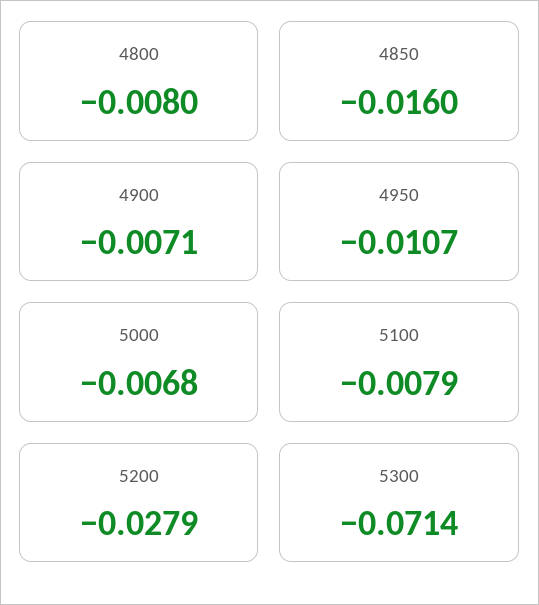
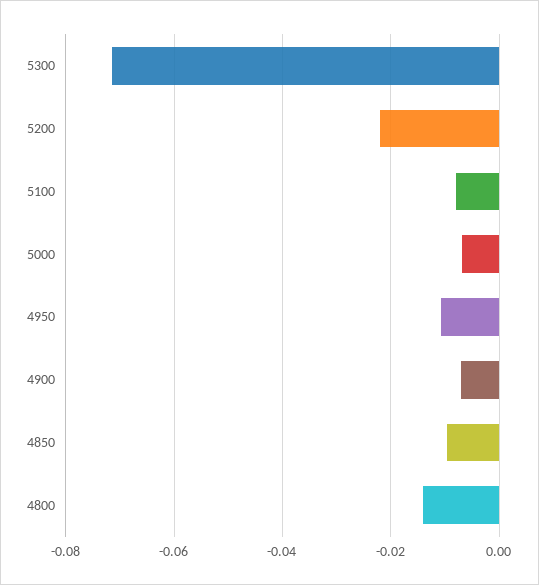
4800: -0.008 -> -0.014
4850: -0.016 -> -0.01
5200: -0.0279 -> -0.022

